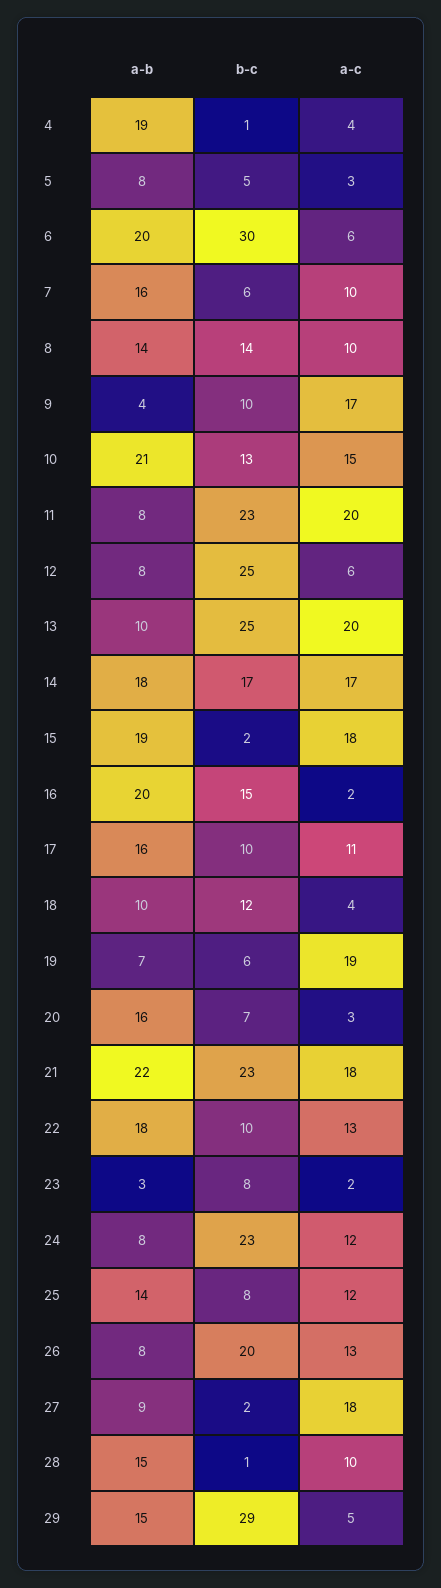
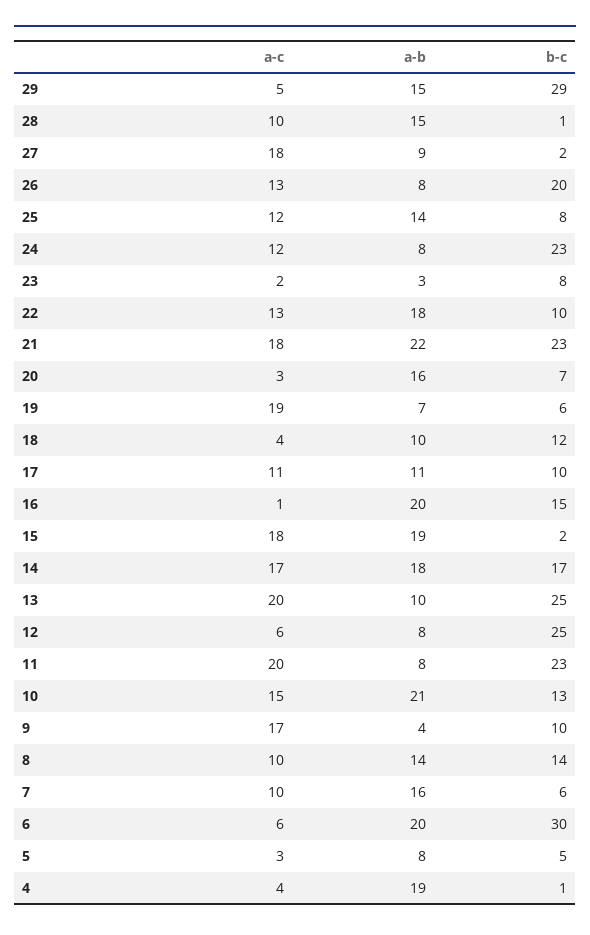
a-c, 16: 2 -> 1
a-b, 17: 16 -> 11

